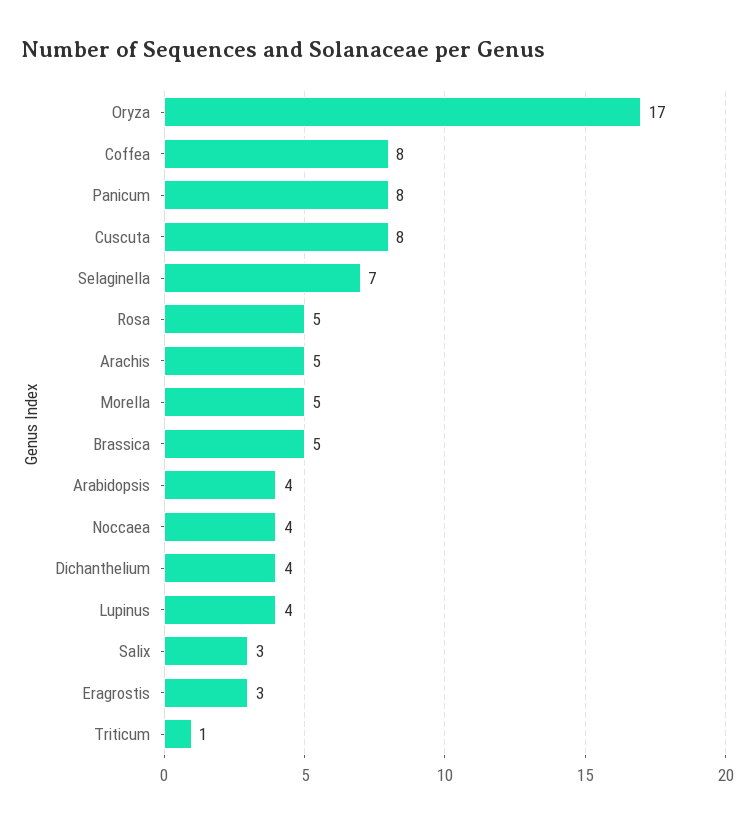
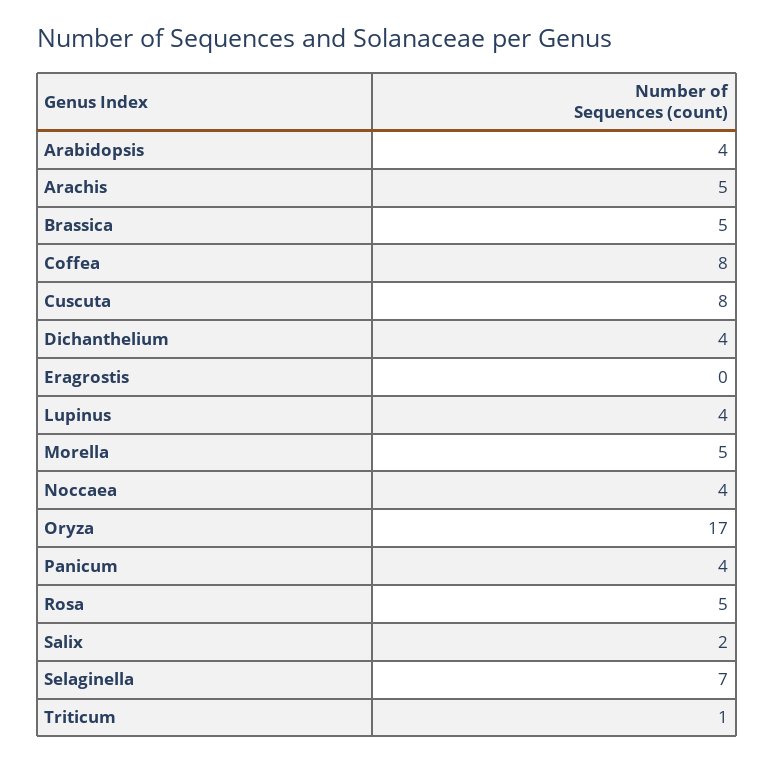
Panicum: 8 -> 4
Salix: 3 -> 2
Eragrostis: 3 -> 0

